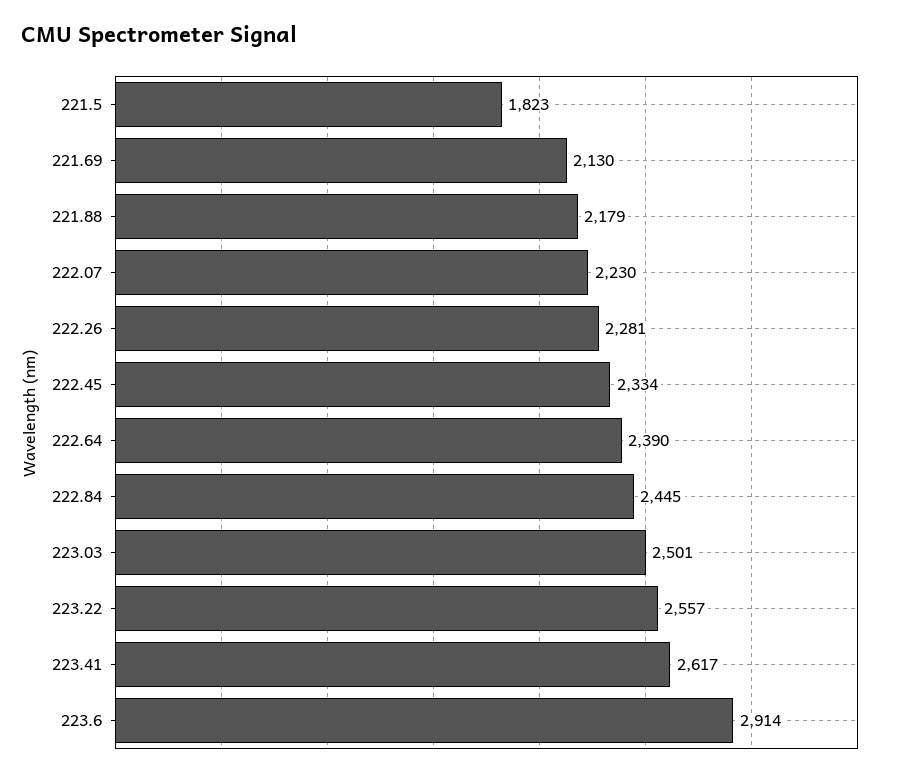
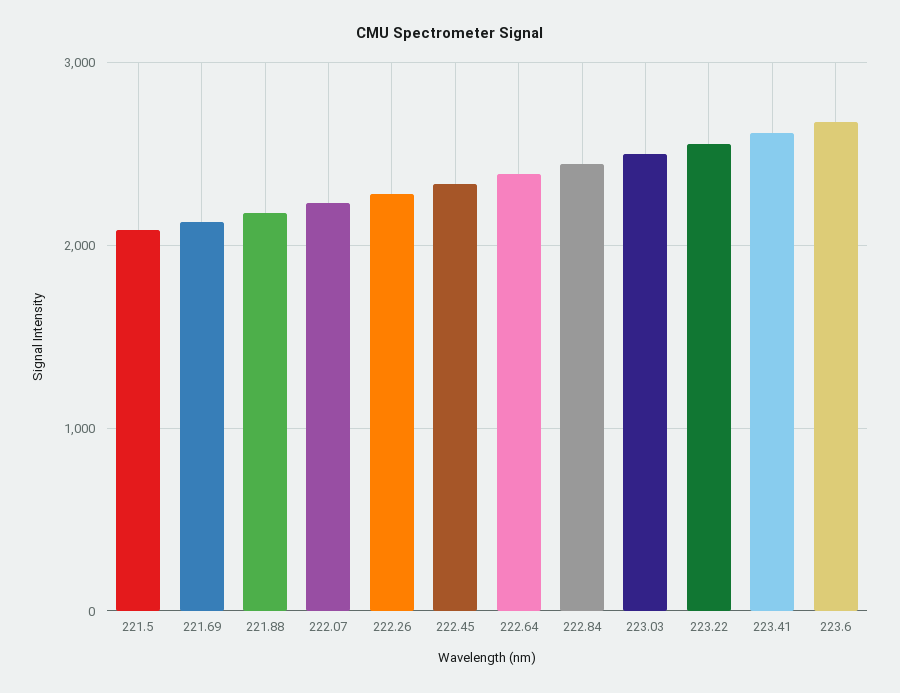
221.5: 1823 -> 2100
223.6: 2914 -> 2700

